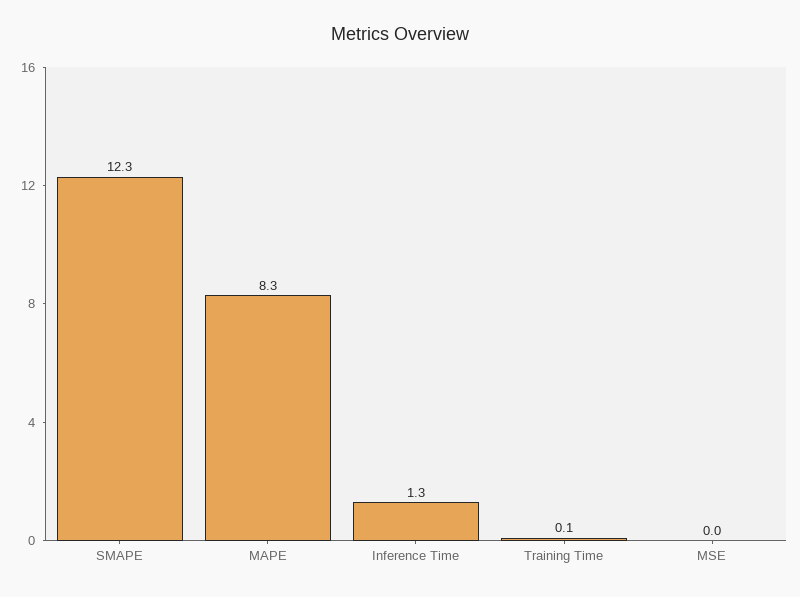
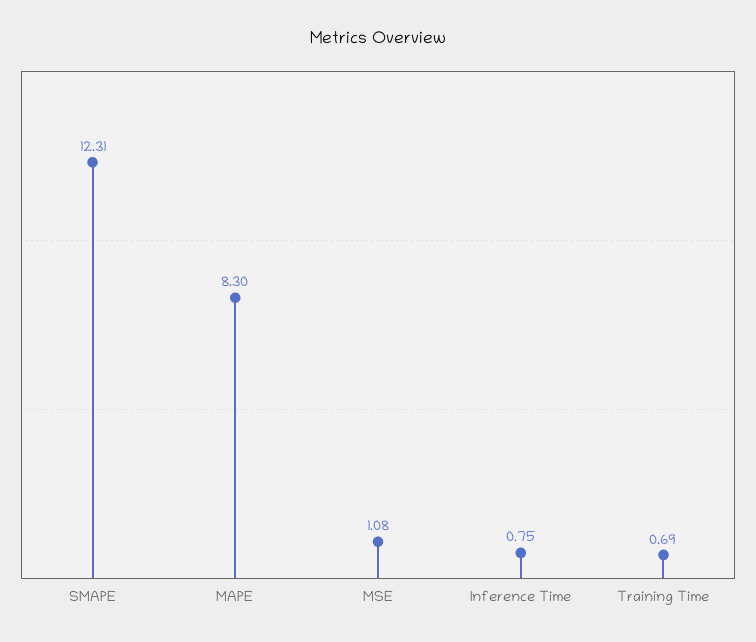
Inference Time: 1.3 -> 0.75
Training Time: 0.1 -> 0.69
MSE: 0 -> 1.08

